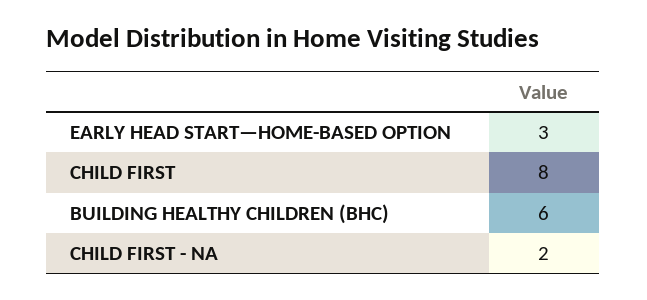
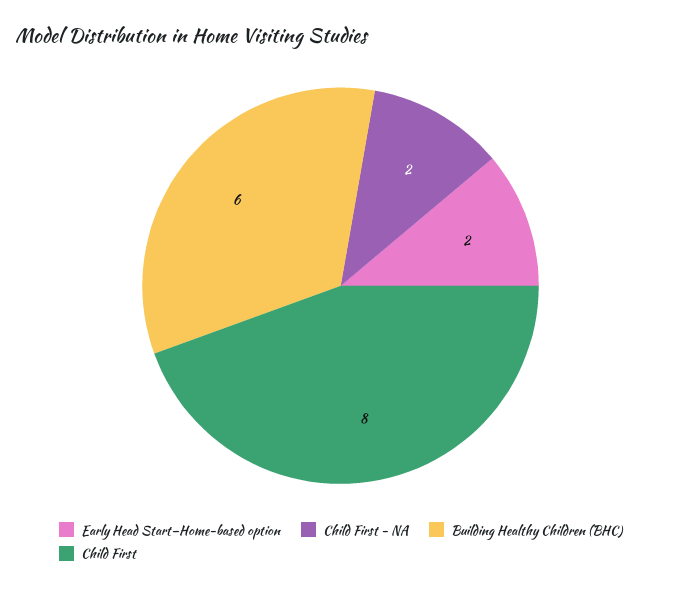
EARLY HEAD START—HOME-BASED OPTION: 3 -> 2

